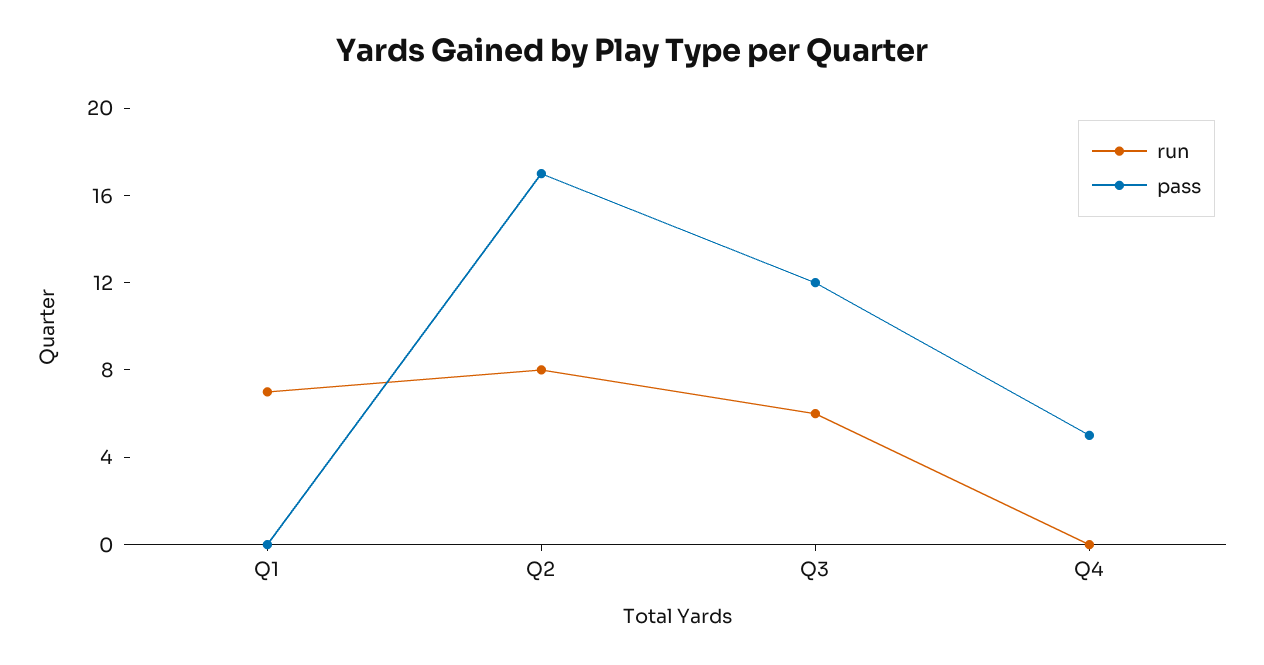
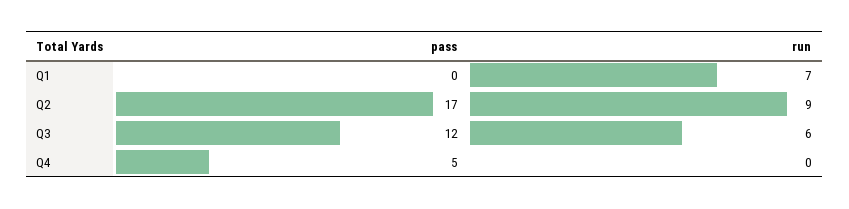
run, Q2: 8 -> 9

